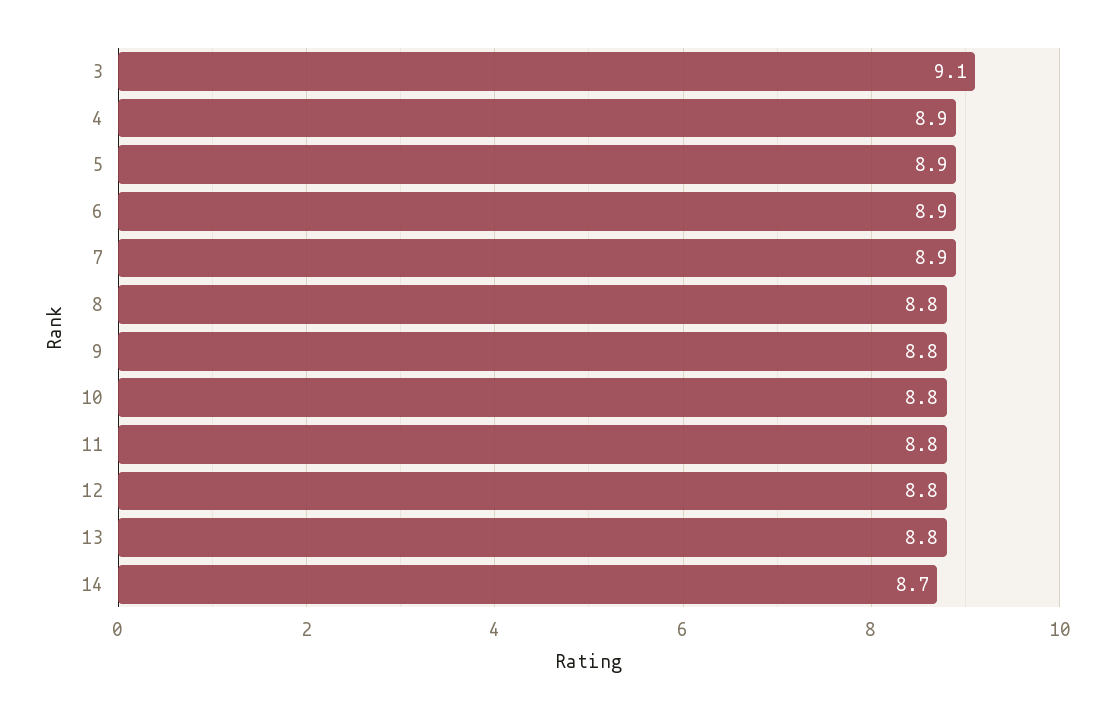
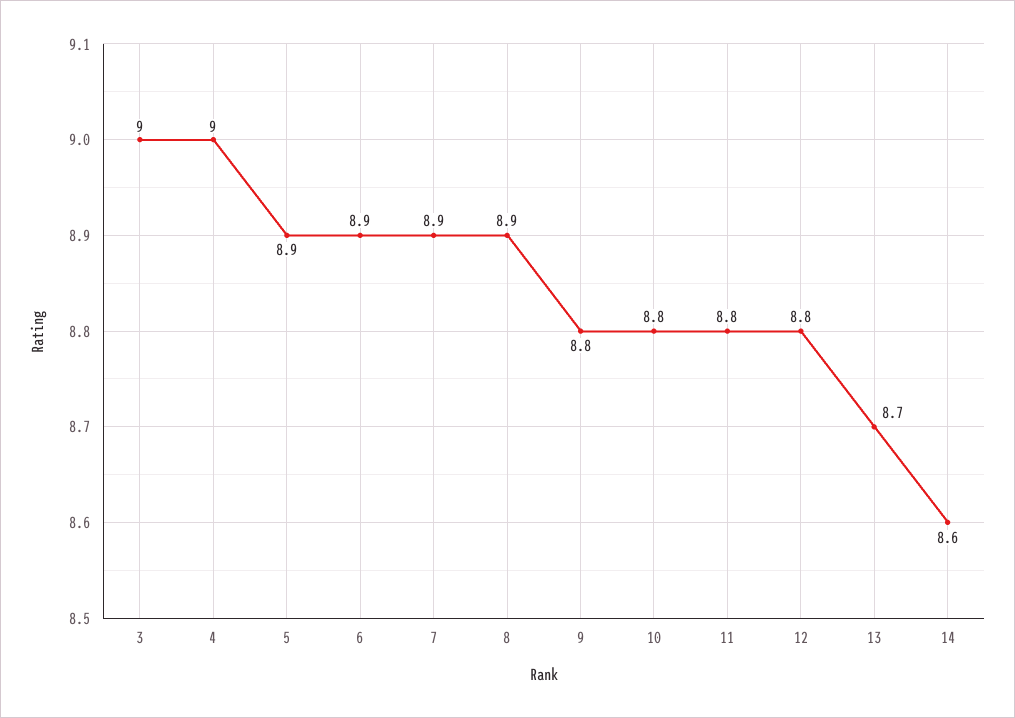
3: 9.1 -> 9
4: 8.9 -> 9
8: 8.8 -> 8.9
13: 8.8 -> 8.7
14: 8.7 -> 8.6

